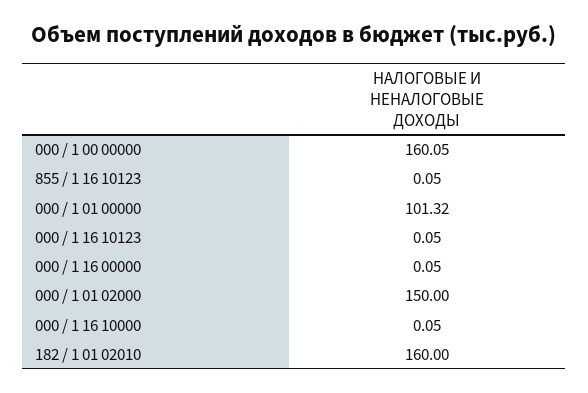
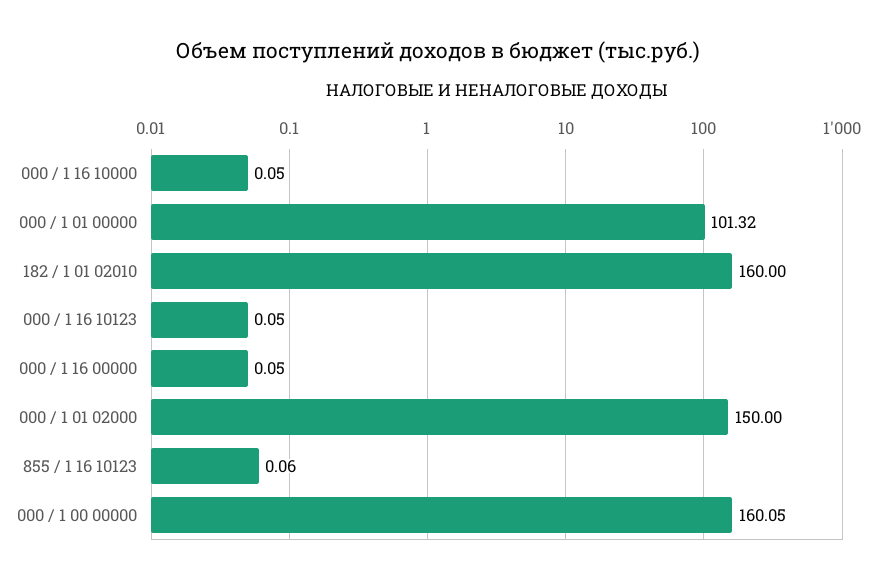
855 / 1 16 10123: 0.05 -> 0.06

